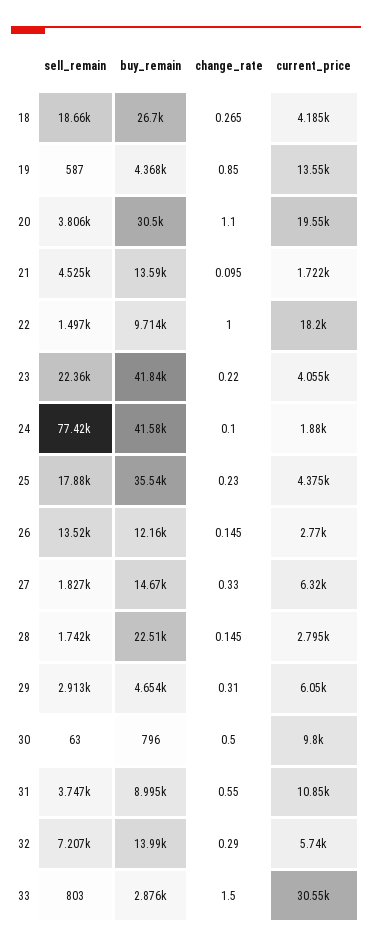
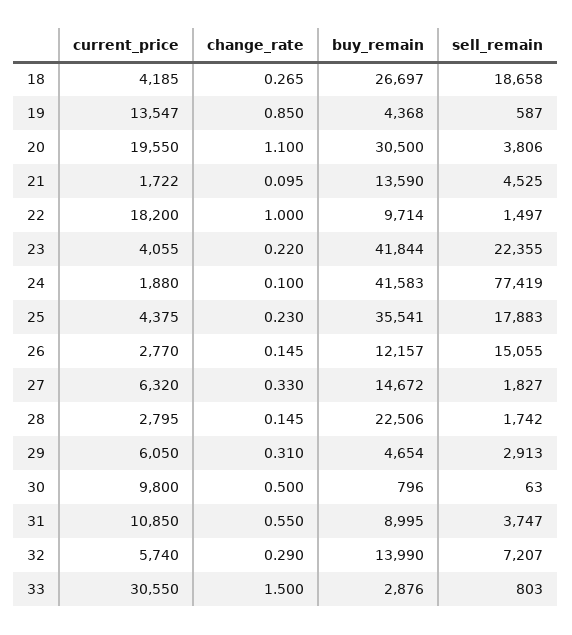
current_price, 19: 13550 -> 13547
sell_remain, 26: 13520 -> 15055

